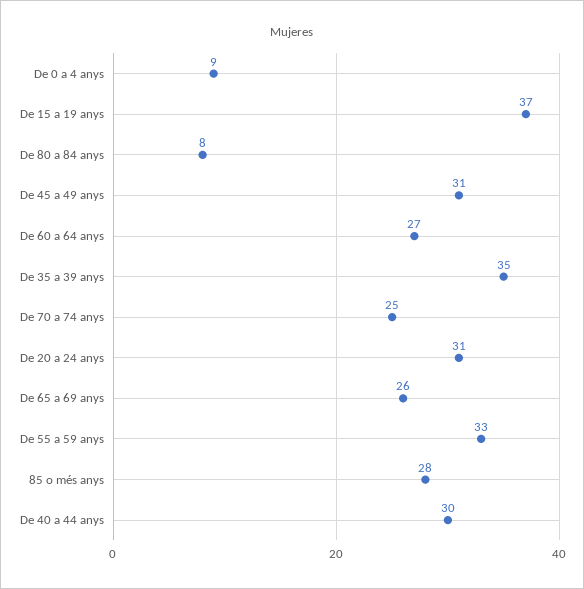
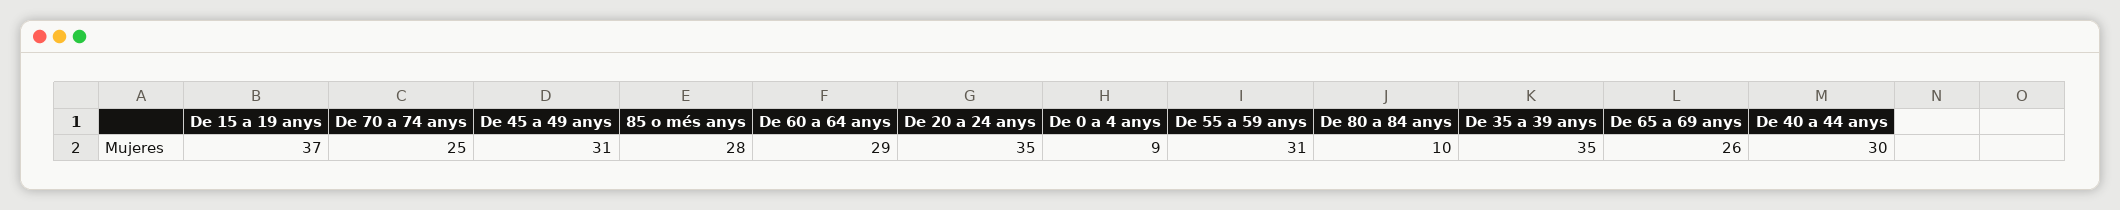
De 80 a 84 anys: 8 -> 10
De 60 a 64 anys: 27 -> 29
De 20 a 24 anys: 31 -> 35
De 55 a 59 anys: 33 -> 31

